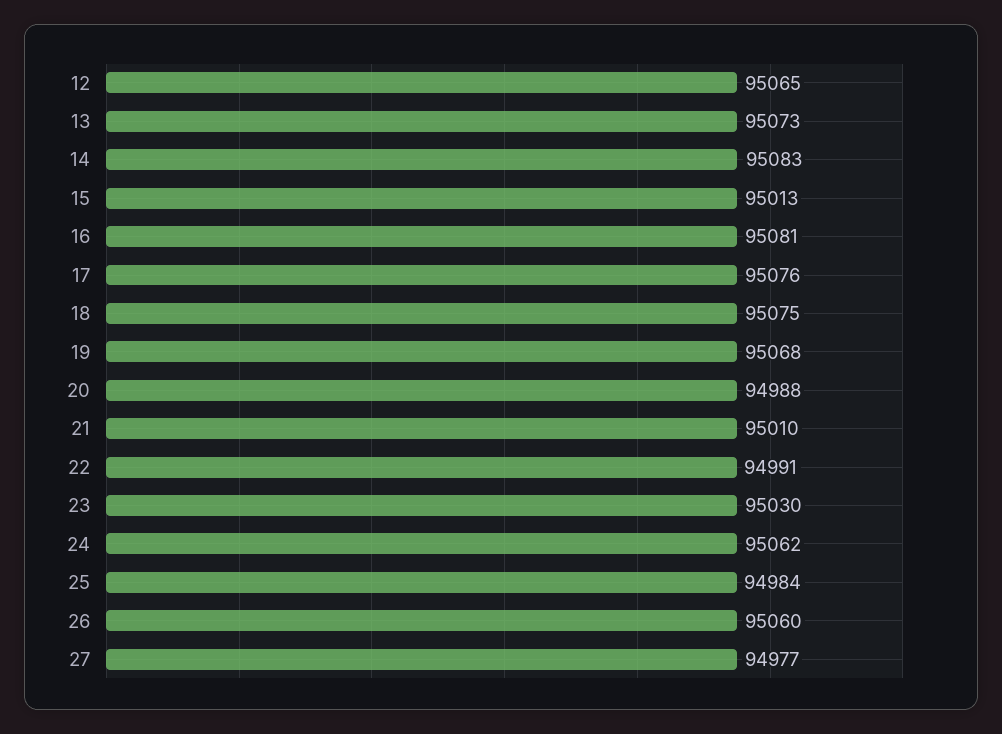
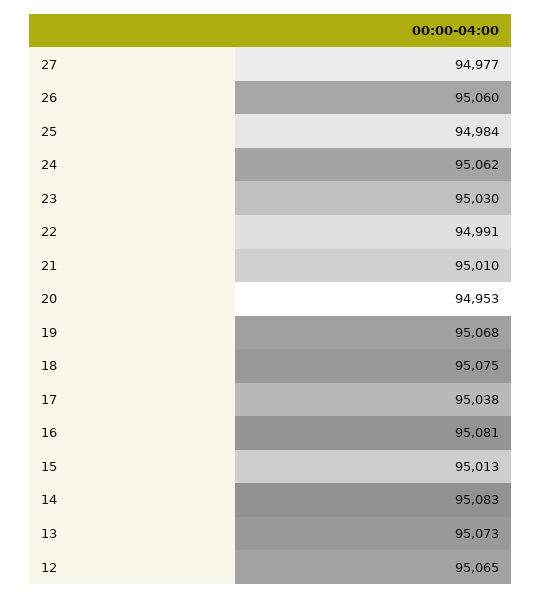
17: 95076 -> 95038
20: 94988 -> 94953

